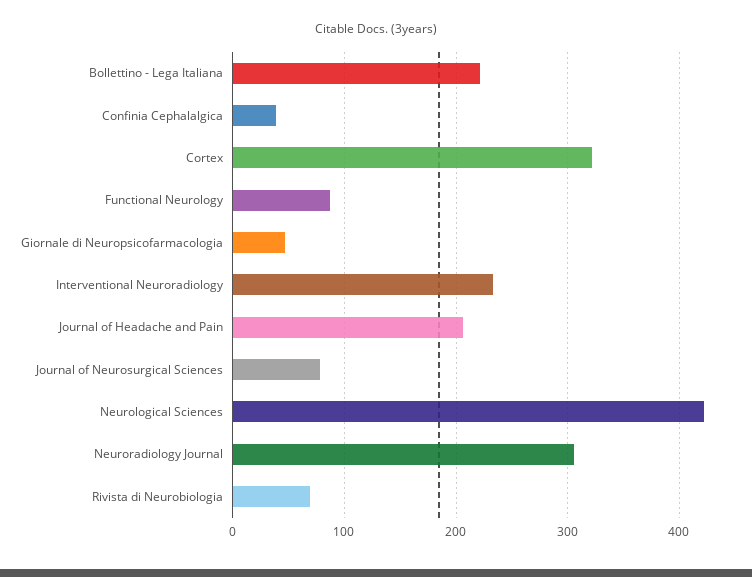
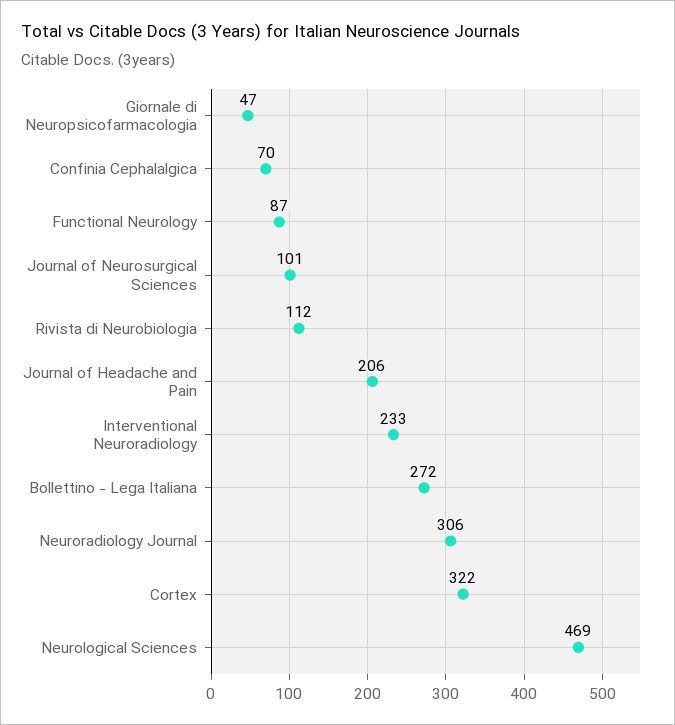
Bollettino - Lega Italiana: 220 -> 272
Confinia Cephalalgica: 40 -> 70
Journal of Neurosurgical Sciences: 80 -> 101
Neurological Sciences: 420 -> 469
Rivista di Neurobiologia: 70 -> 112

